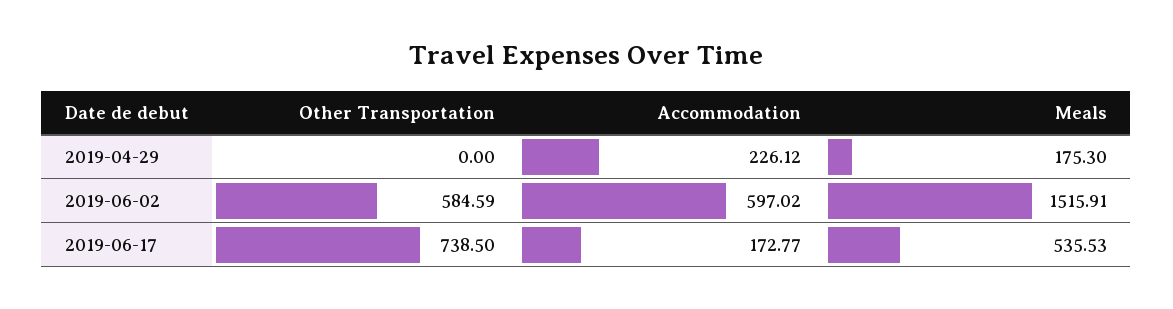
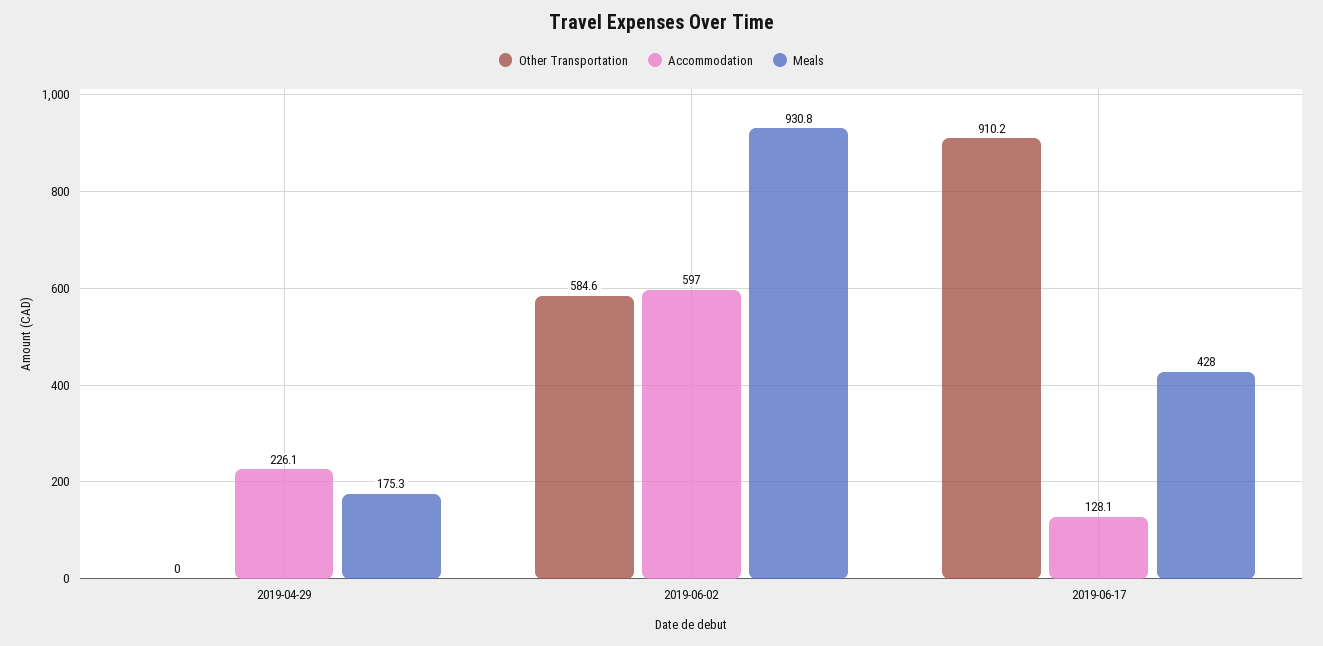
Meals, 2019-06-02: 1515.91 -> 930.8
Other Transportation, 2019-06-17: 738.5 -> 910.2
Accommodation, 2019-06-17: 172.77 -> 128.1
Meals, 2019-06-17: 535.53 -> 428

